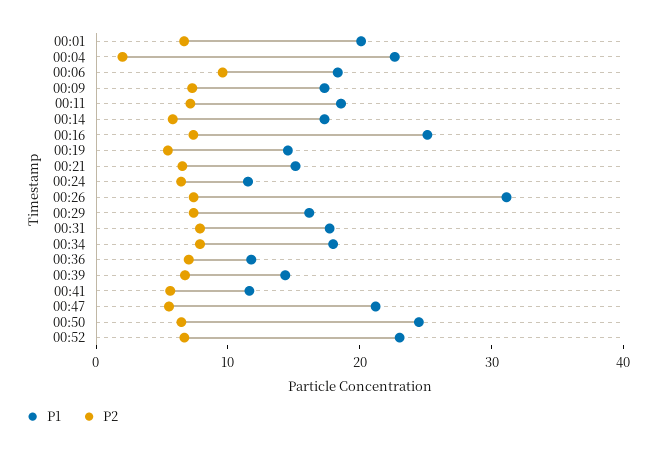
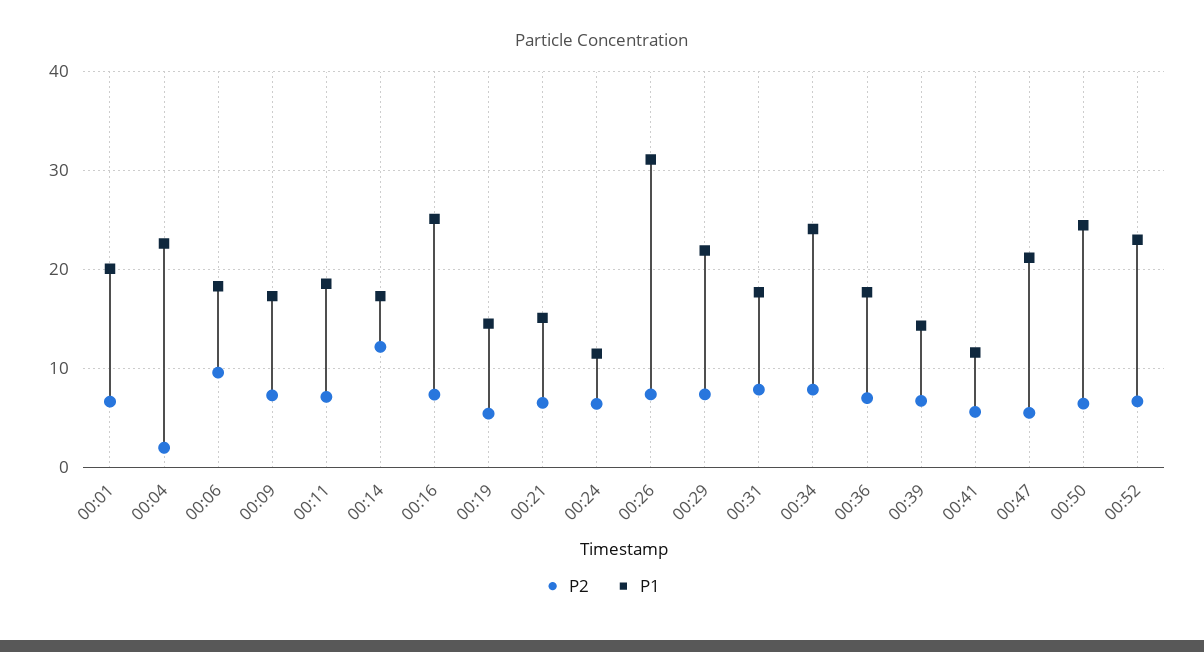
P2, 00:14: 6 -> 12
P1, 00:29: 16 -> 22
P1, 00:34: 18 -> 24
P1, 00:36: 12 -> 18

